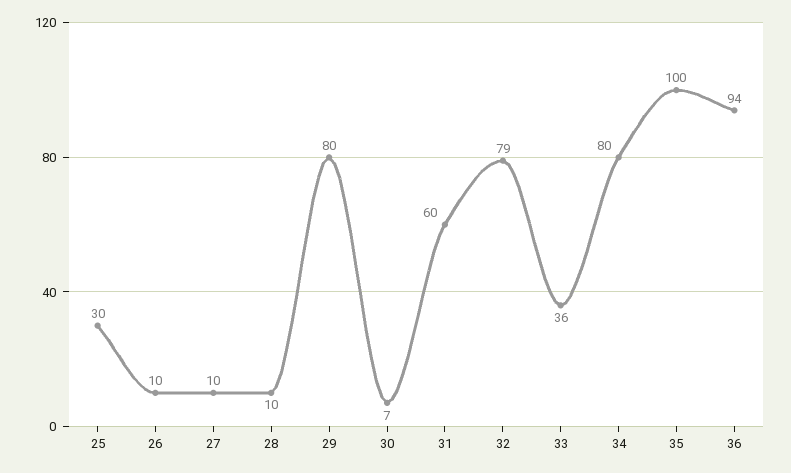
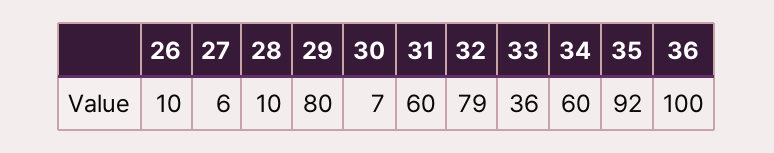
25: 30 -> none
27: 10 -> 6
34: 80 -> 60
35: 100 -> 92
36: 94 -> 100

